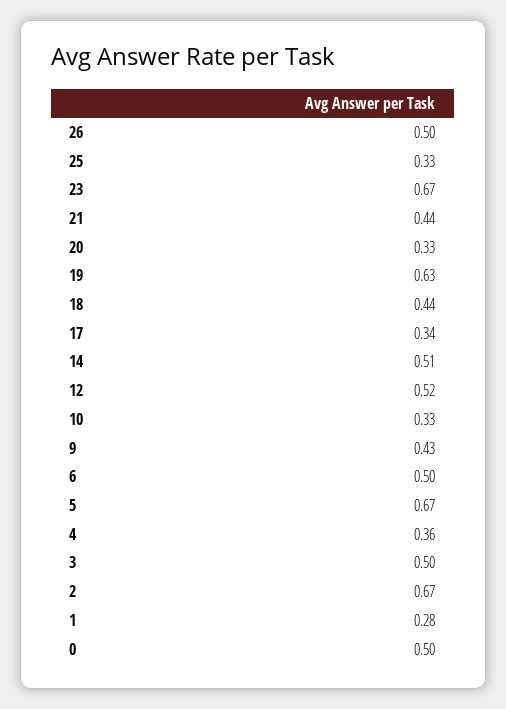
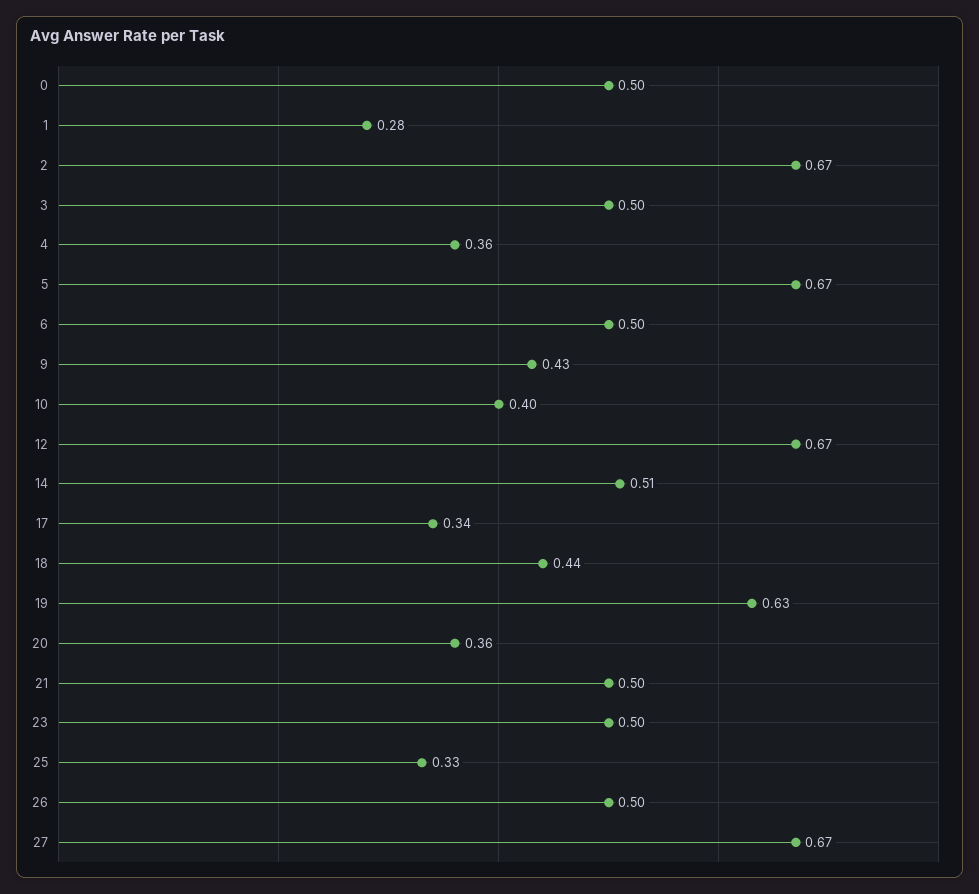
23: 0.67 -> 0.5
21: 0.44 -> 0.5
20: 0.33 -> 0.36
12: 0.52 -> 0.67
10: 0.33 -> 0.4
27: none -> 0.67

